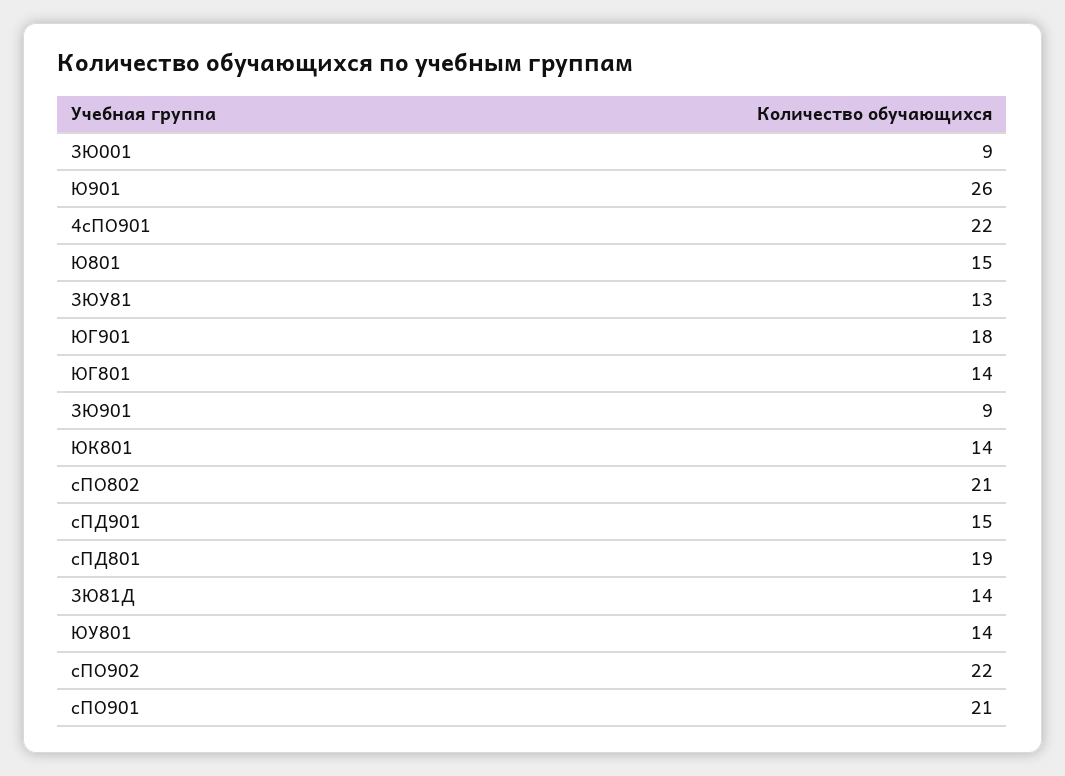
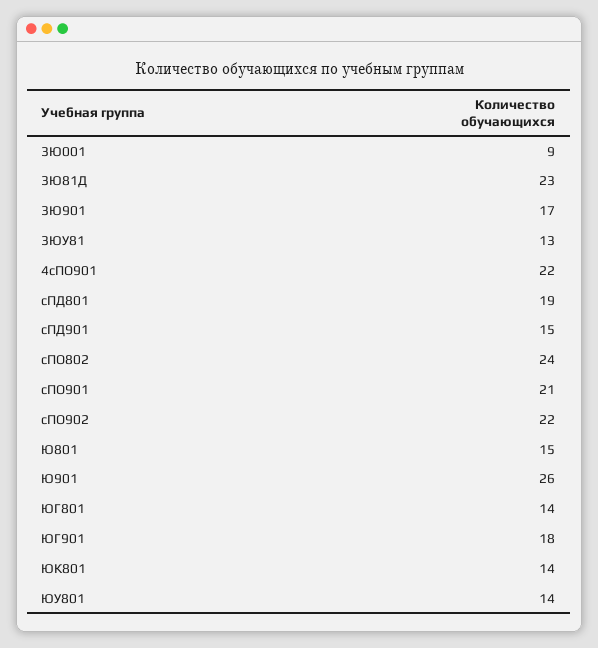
3Ю901: 9 -> 17
сПО802: 21 -> 24
3Ю81Д: 14 -> 23

